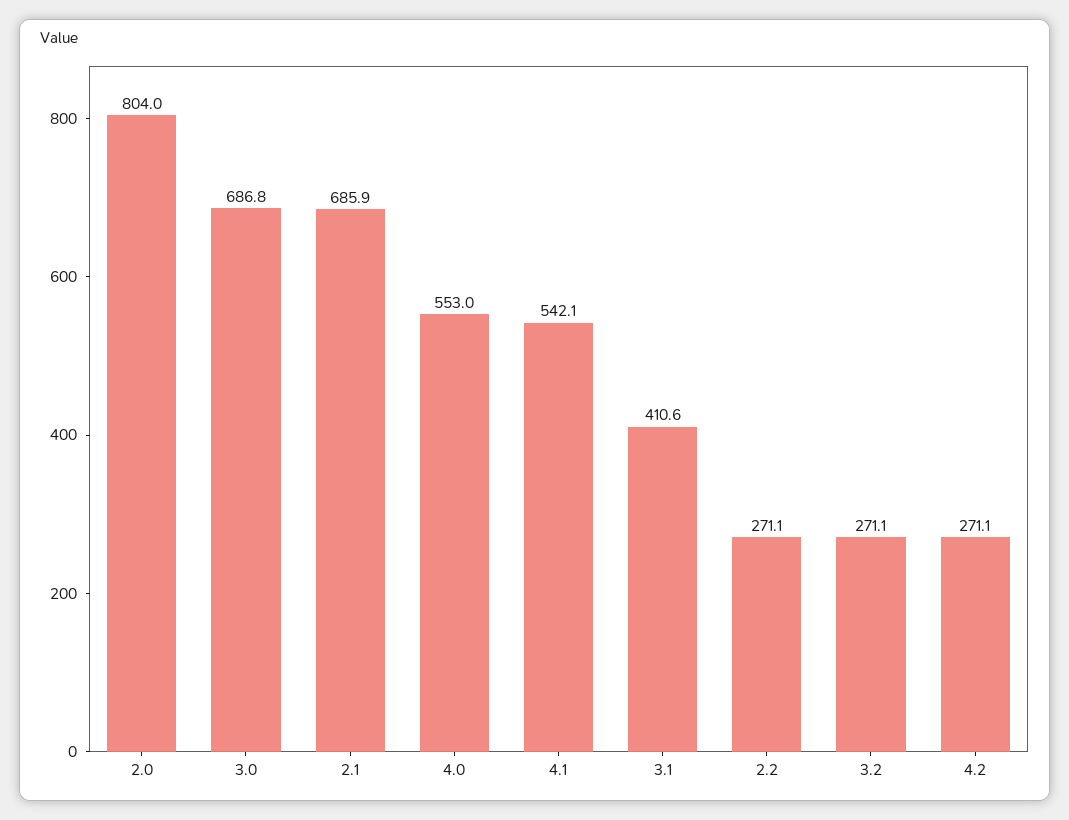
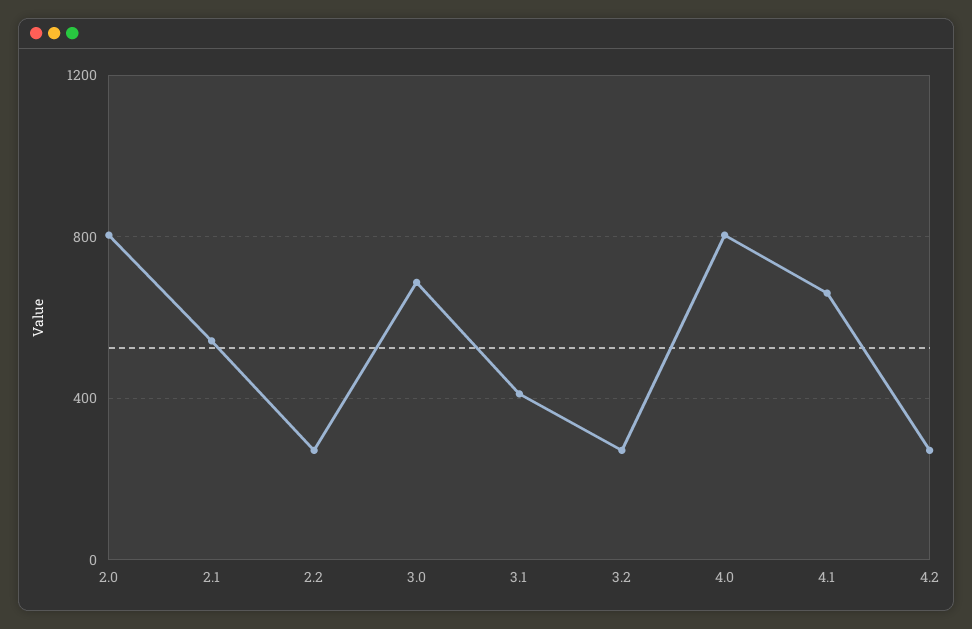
2.1: 685.9 -> 550
4.0: 553 -> 800
4.1: 542.1 -> 650

